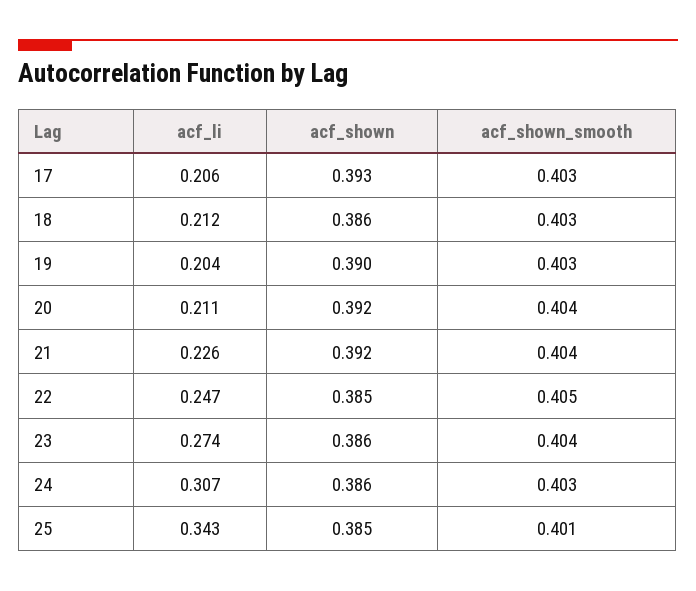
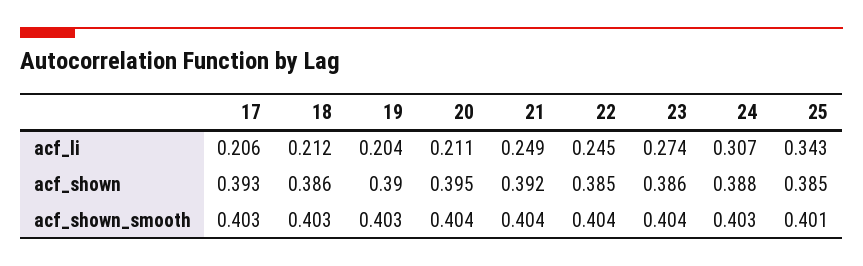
acf_shown, 20: 0.392 -> 0.395
acf_li, 21: 0.226 -> 0.249
acf_li, 22: 0.247 -> 0.245
acf_shown_smooth, 22: 0.405 -> 0.404
acf_shown, 24: 0.386 -> 0.388

